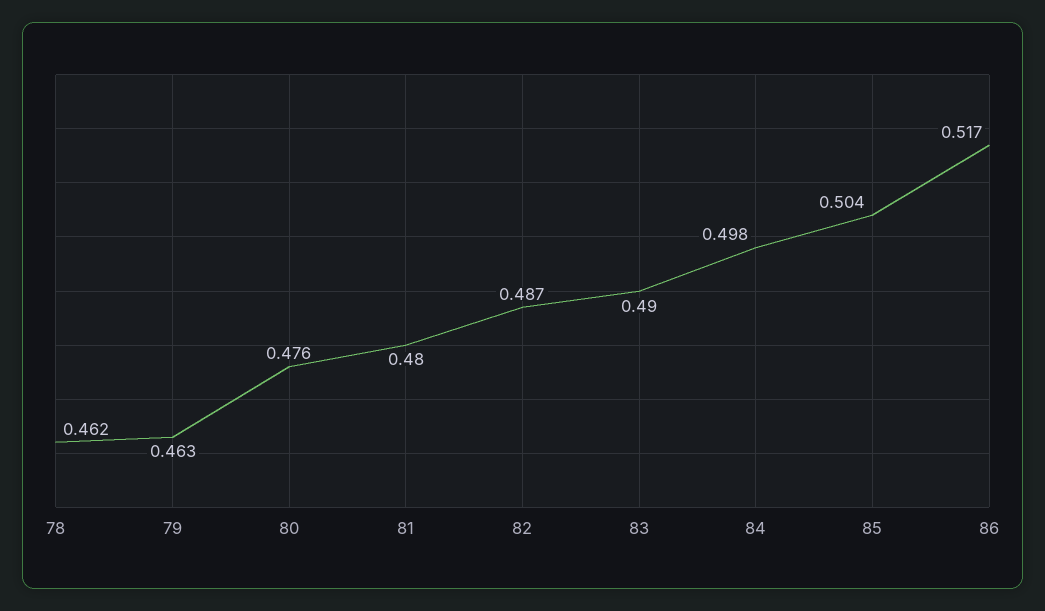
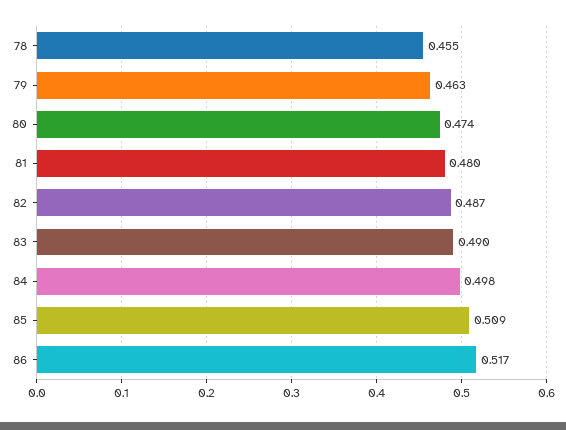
78: 0.462 -> 0.455
80: 0.476 -> 0.474
85: 0.504 -> 0.509

